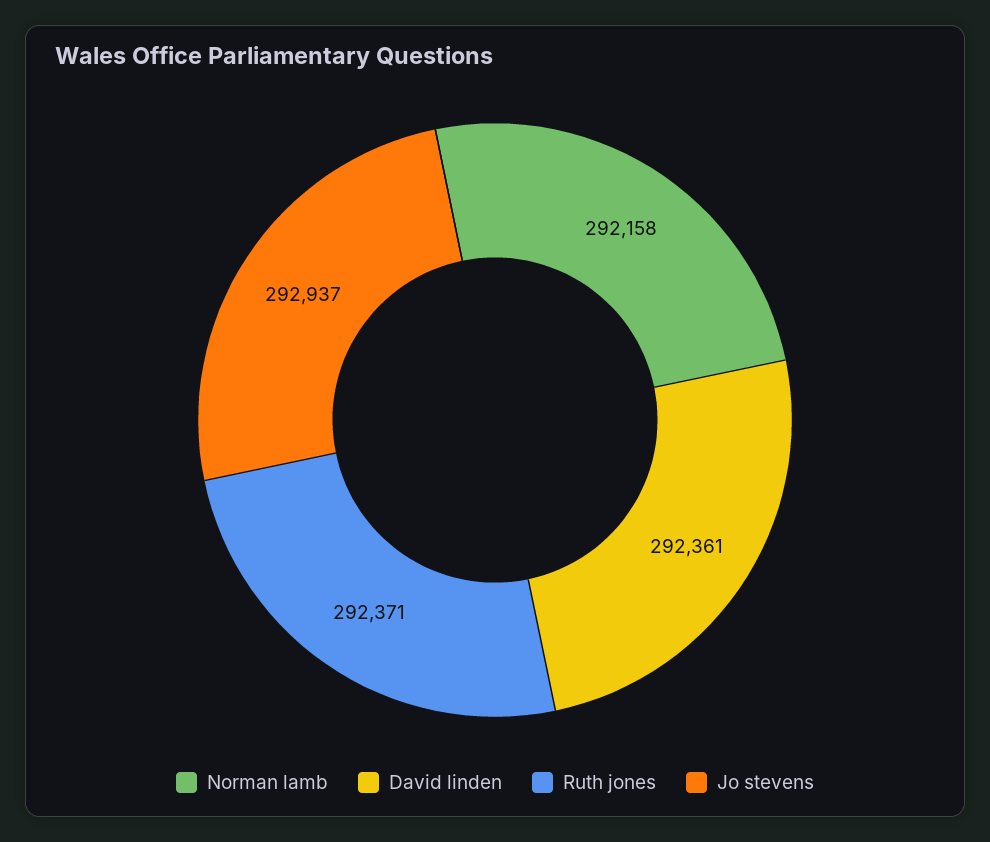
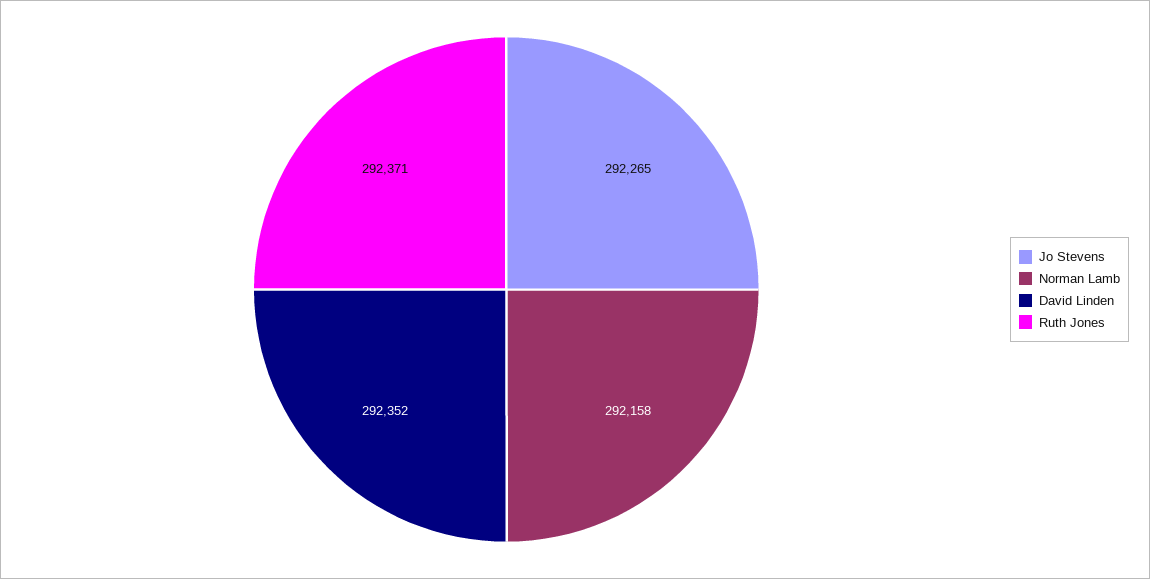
David linden: 292361 -> 292352
Jo stevens: 292937 -> 292265

